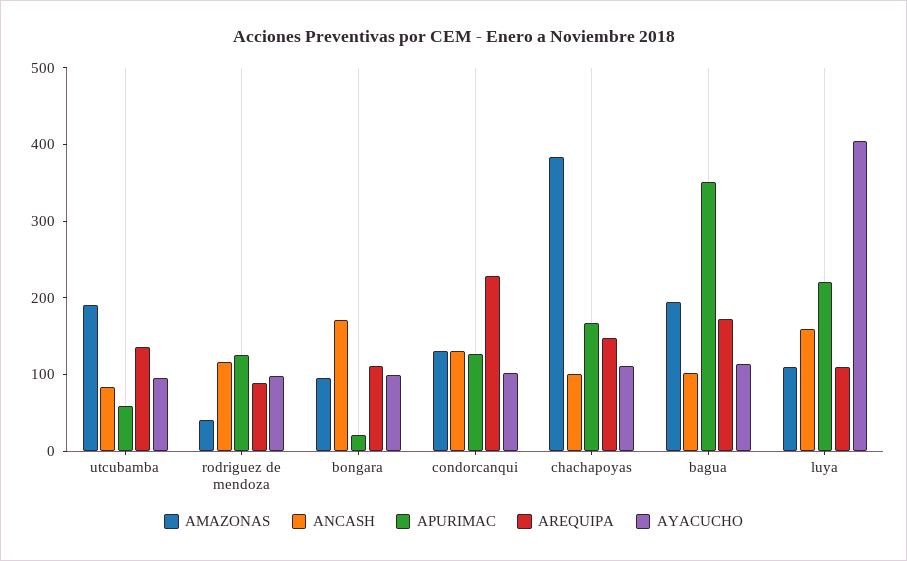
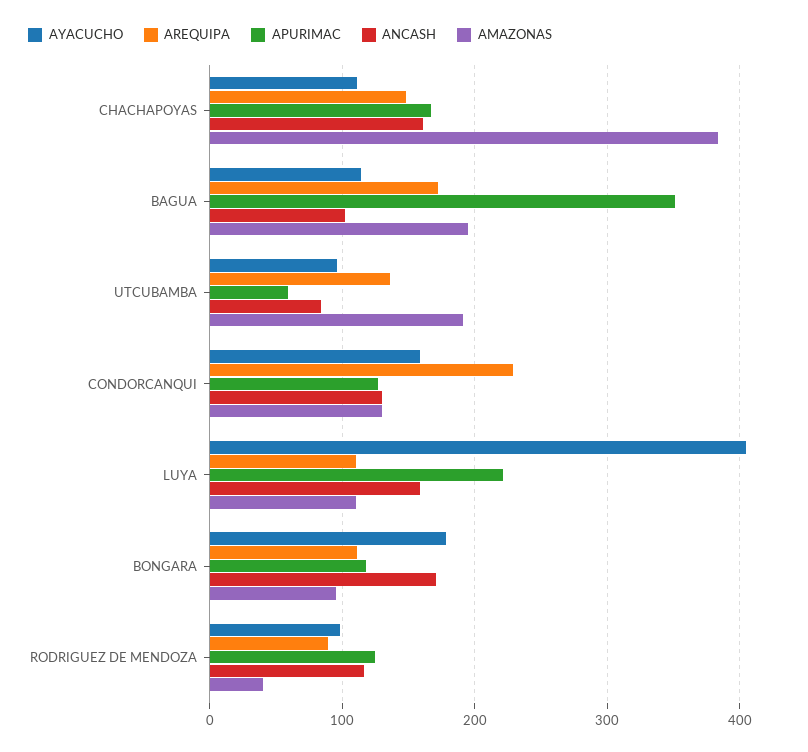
APURIMAC, bongara: 20 -> 120
AYACUCHO, bongara: 100 -> 180
AYACUCHO, condorcanqui: 100 -> 160
ANCASH, chachapoyas: 100 -> 160

